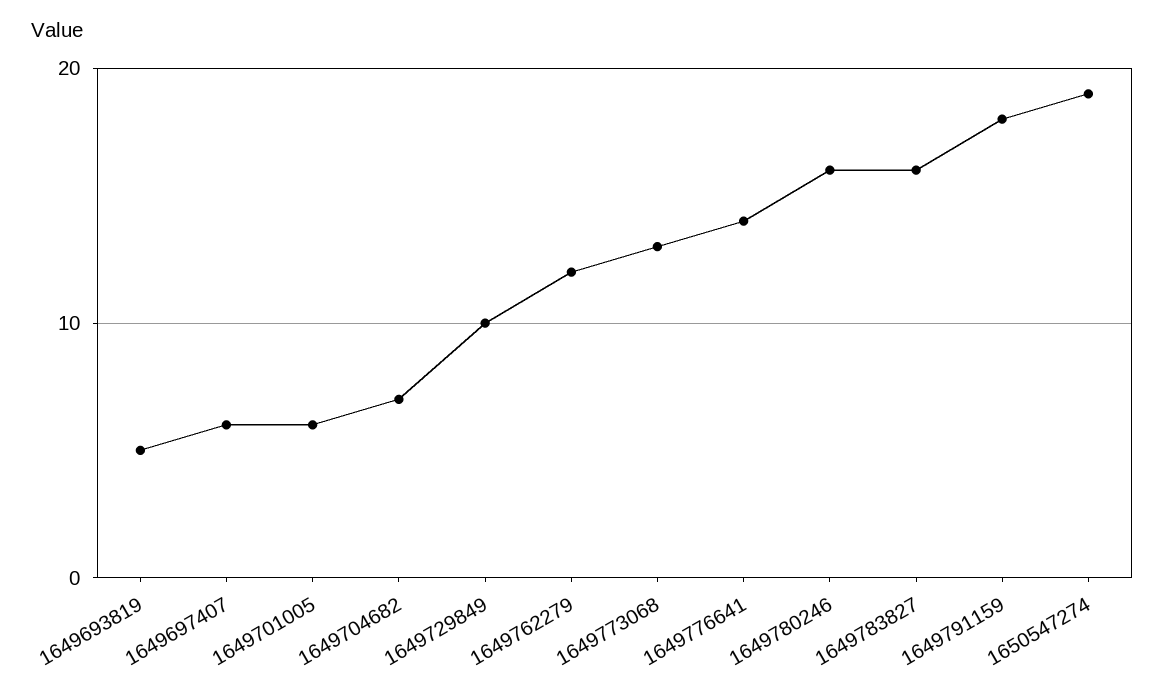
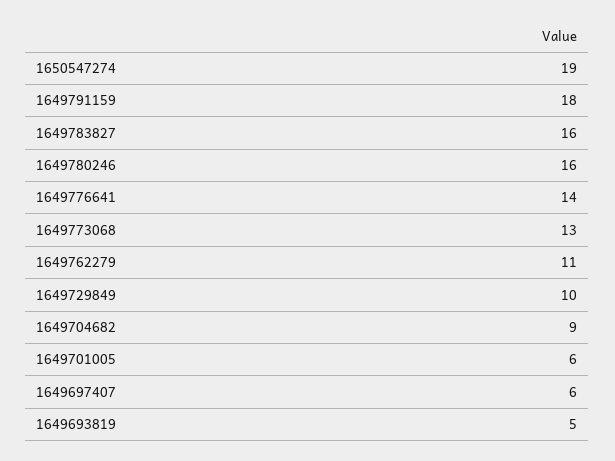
1649704682: 7 -> 9
1649762279: 12 -> 11

